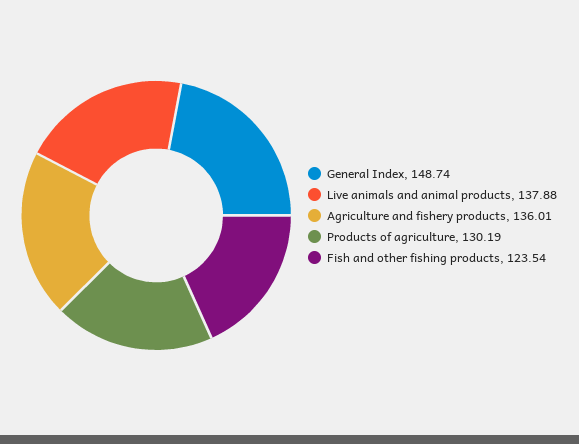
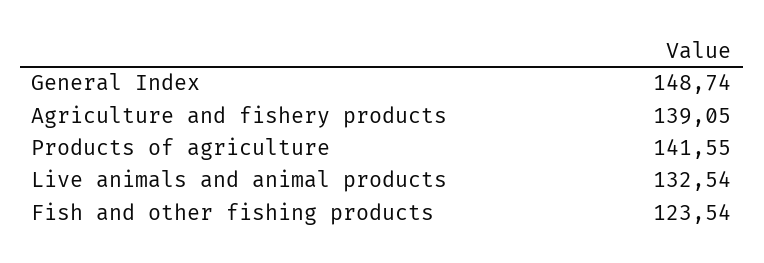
Live animals and animal products: 137.88 -> 132.54
Agriculture and fishery products: 136.01 -> 139.05
Products of agriculture: 130.19 -> 141.55

